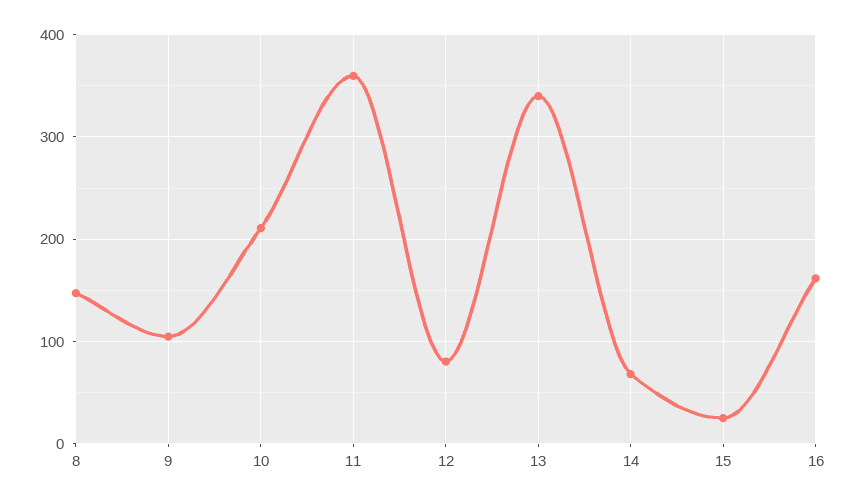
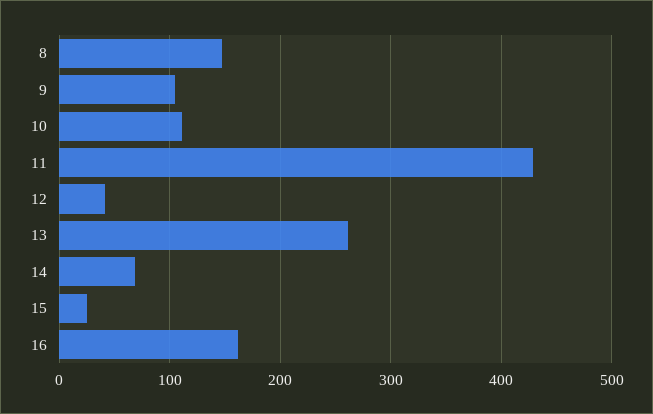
10: 210 -> 110
11: 360 -> 430
12: 80 -> 40
13: 340 -> 260

